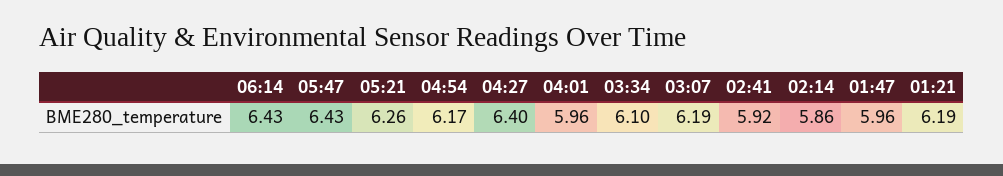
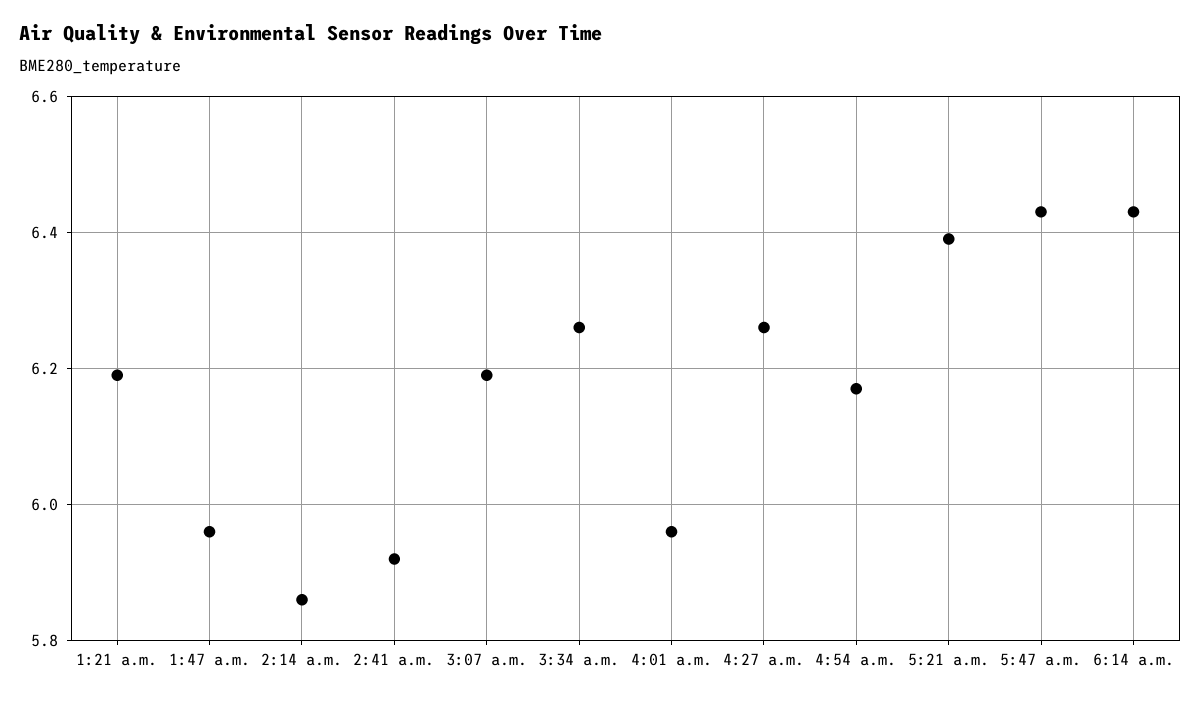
05:21: 6.26 -> 6.4
04:27: 6.4 -> 6.25
03:34: 6.1 -> 6.25

